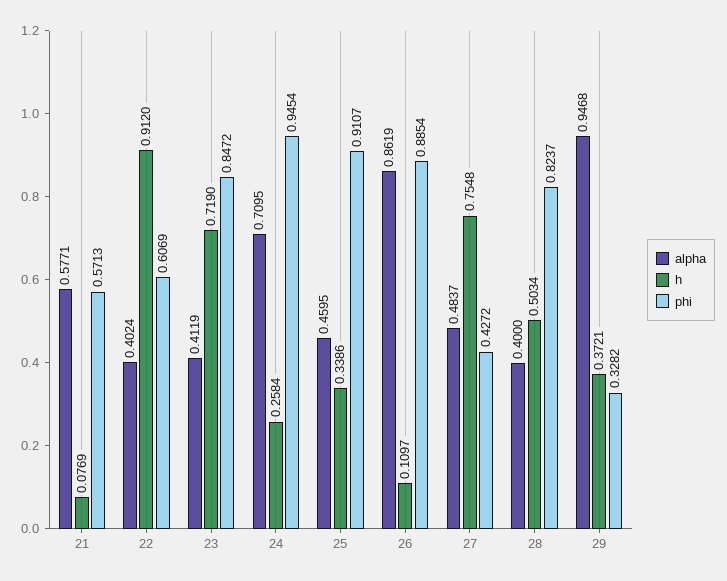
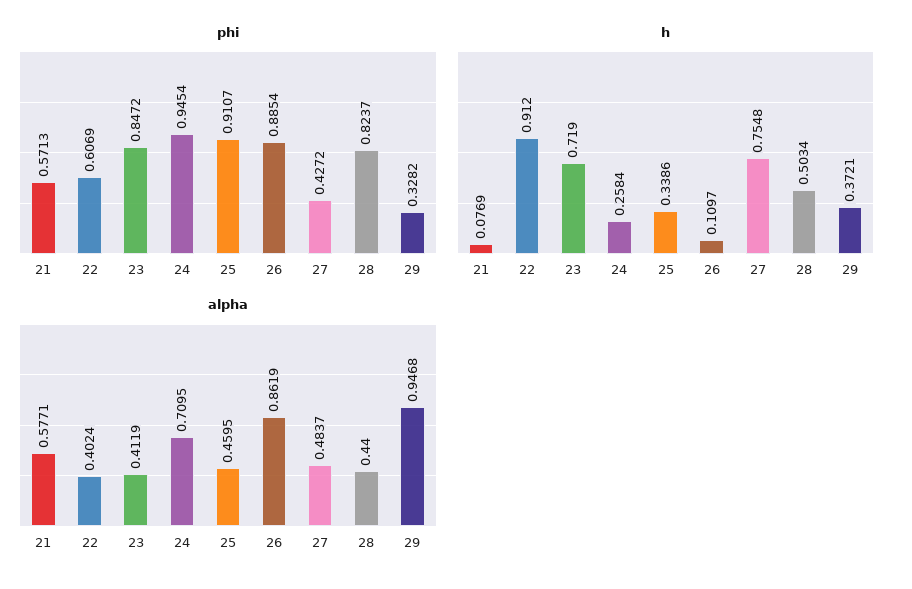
alpha, 28: 0.4 -> 0.44

